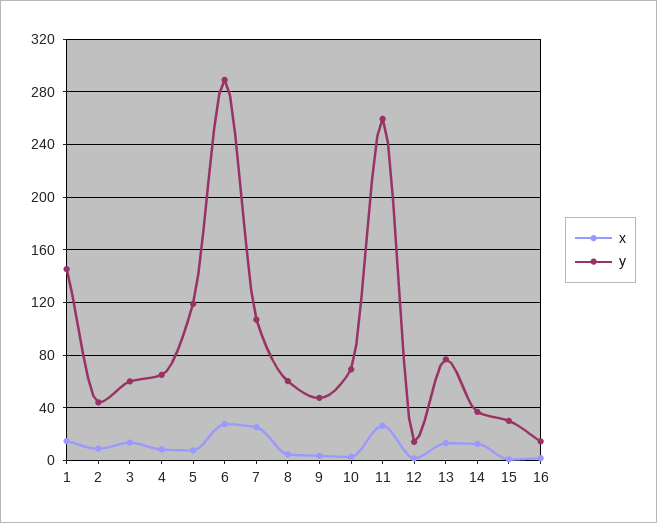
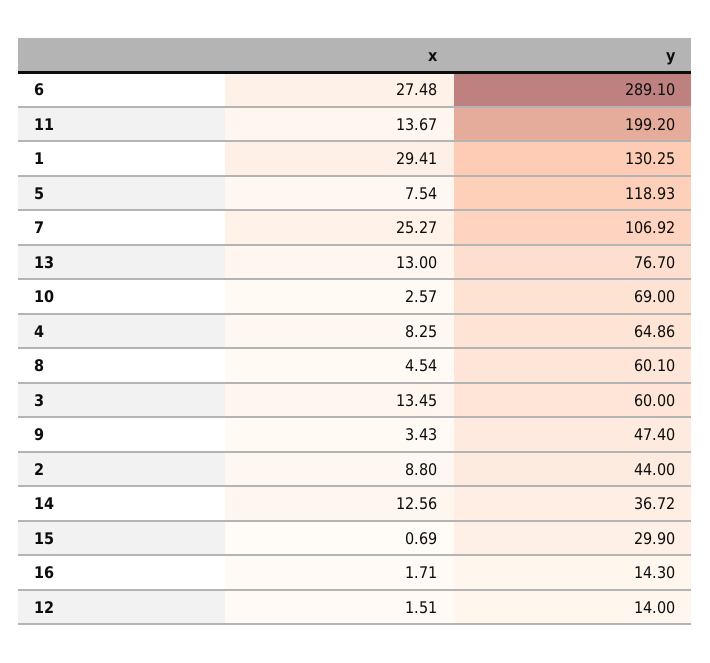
x, 1: 15 -> 29.41
y, 1: 145 -> 130.25
x, 11: 25 -> 13.67
y, 11: 260 -> 199.2

